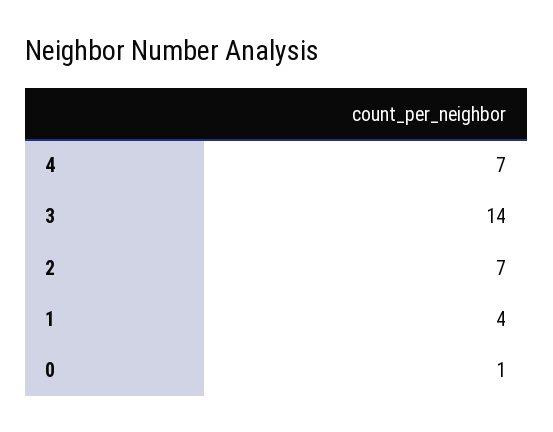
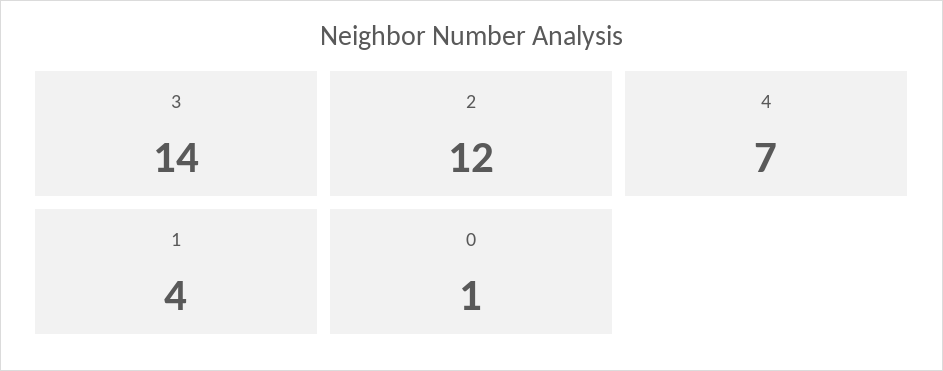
2: 7 -> 12

